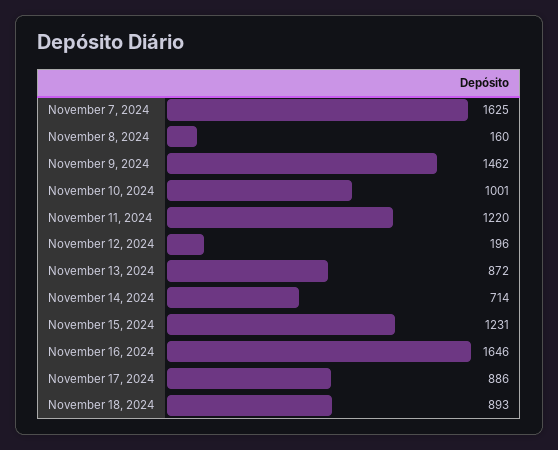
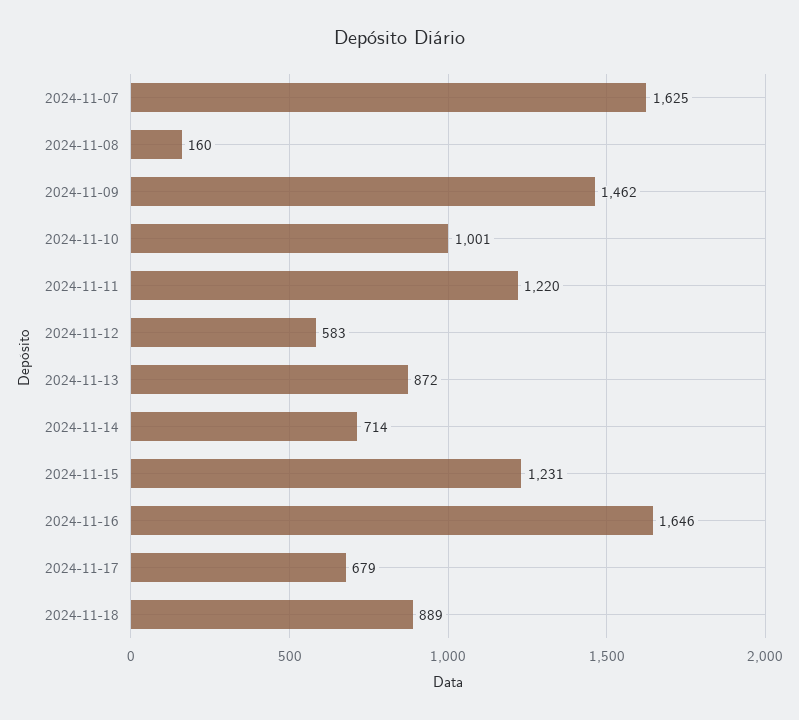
November 12, 2024: 196 -> 583
November 17, 2024: 886 -> 679
November 18, 2024: 893 -> 889

